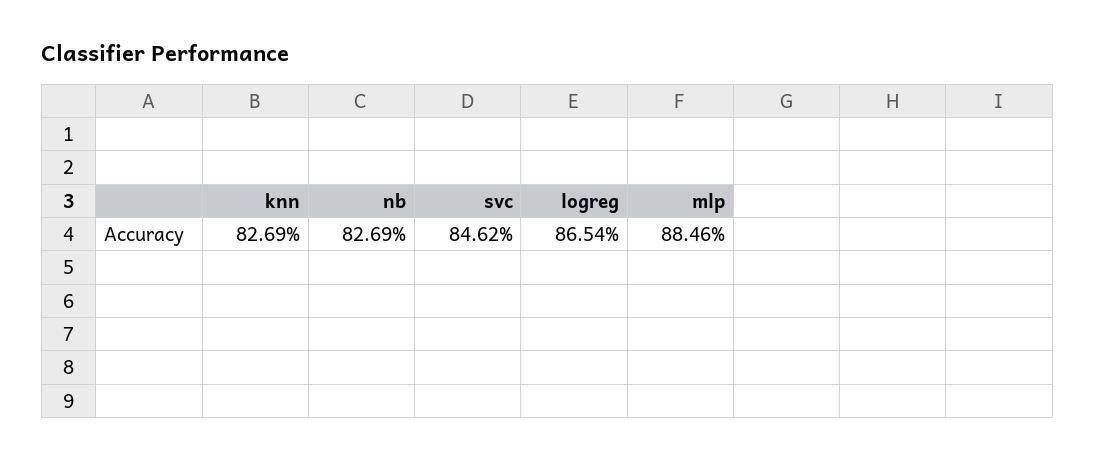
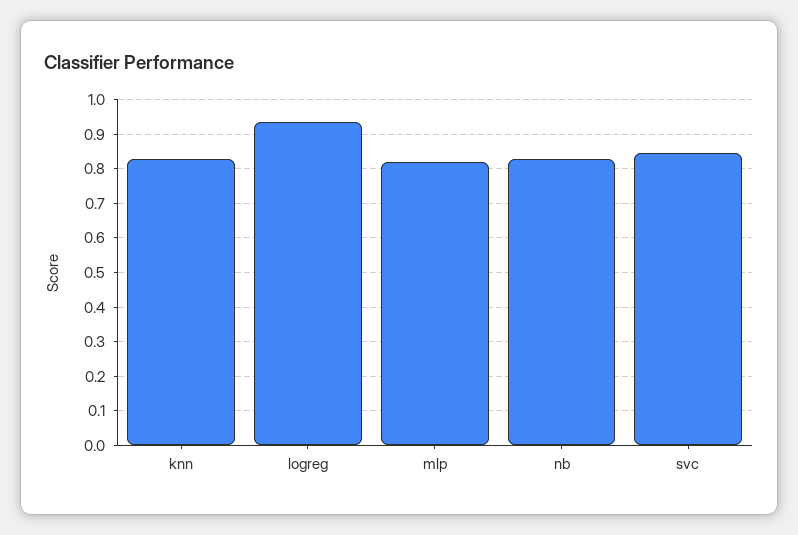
logreg: 0.8654 -> 0.94
mlp: 0.8846 -> 0.82

